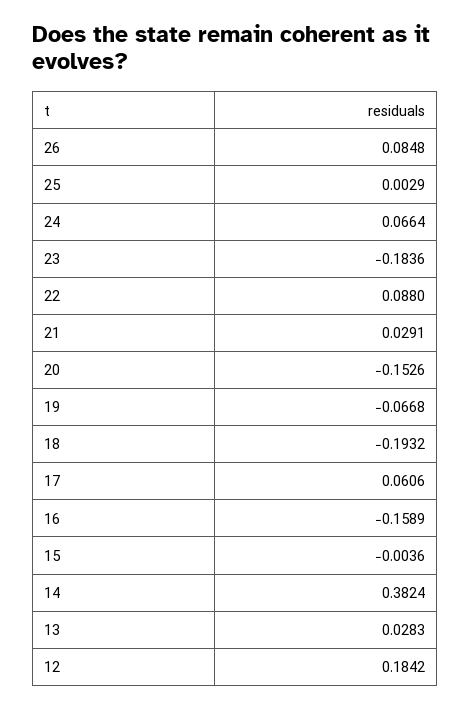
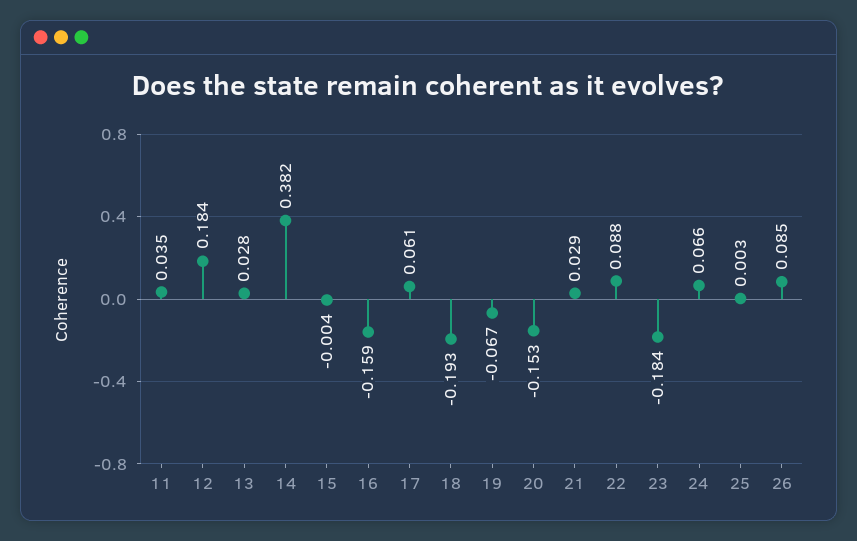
11: none -> 0.035

